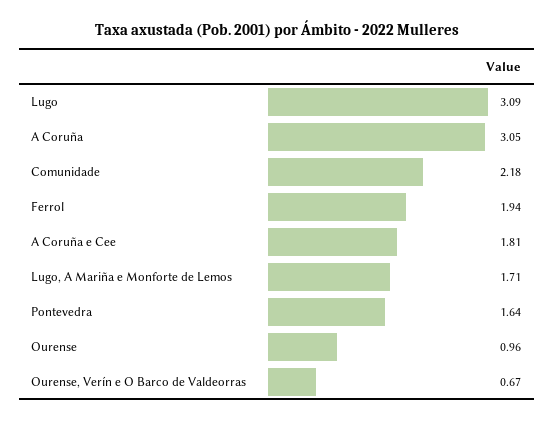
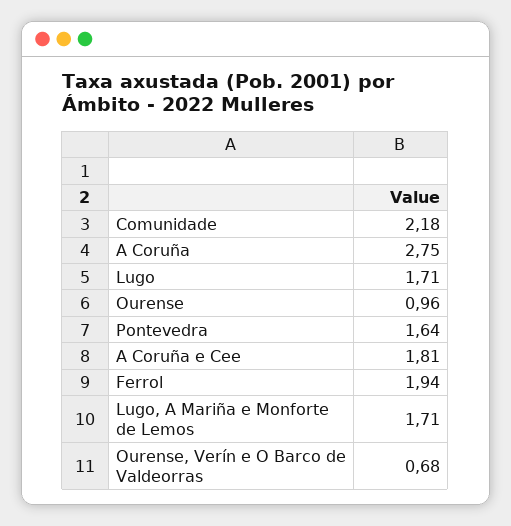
Lugo: 3.09 -> 1.71
A Coruña: 3.05 -> 2.75
Ourense, Verín e O Barco de Valdeorras: 0.67 -> 0.68

